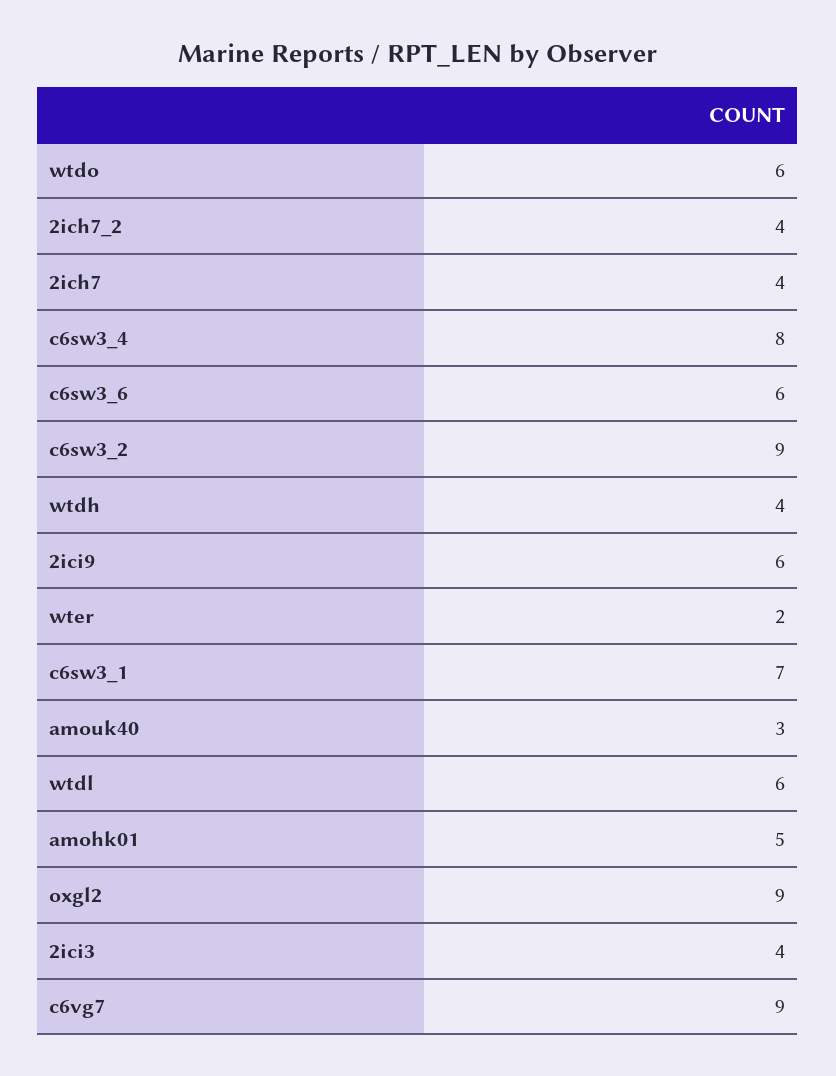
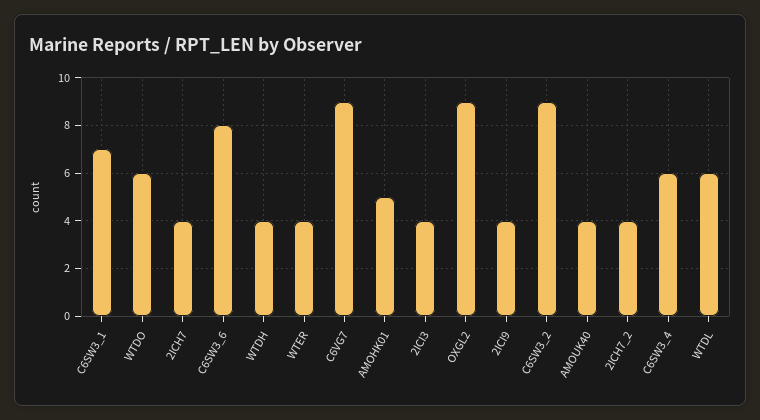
c6sw3_4: 8 -> 6
c6sw3_6: 6 -> 8
2ici9: 6 -> 4
wter: 2 -> 4
amouk40: 3 -> 4

